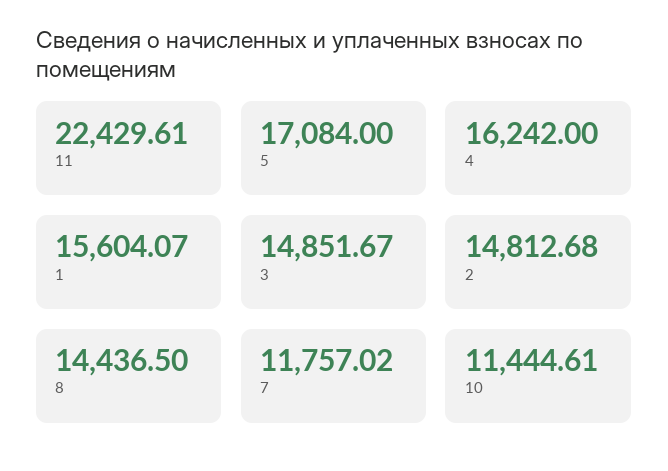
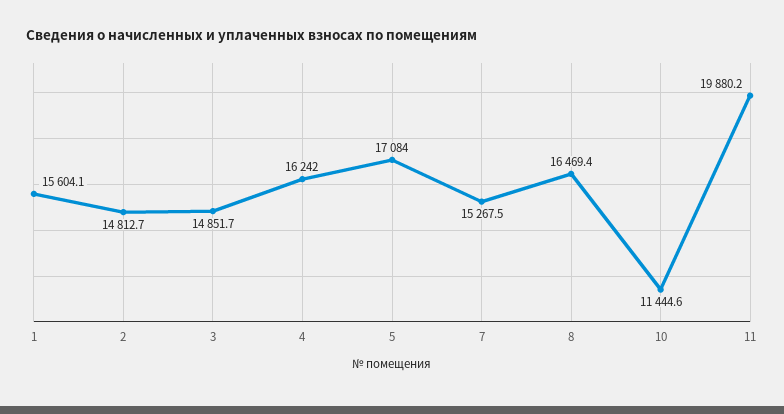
11: 22429.61 -> 19880.2
8: 14436.5 -> 16469.4
7: 11757.02 -> 15267.5

